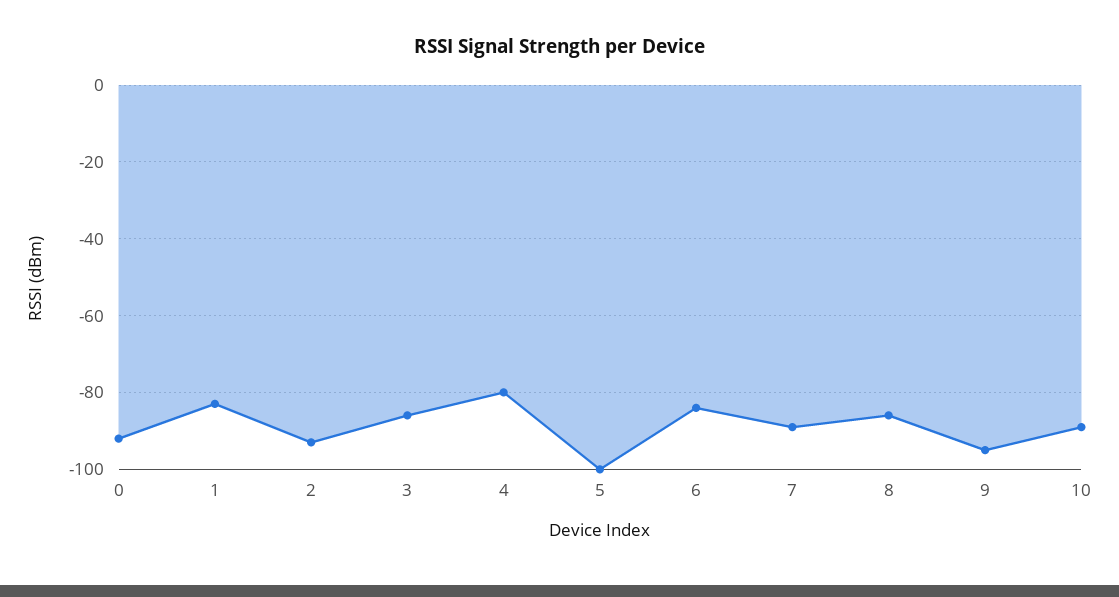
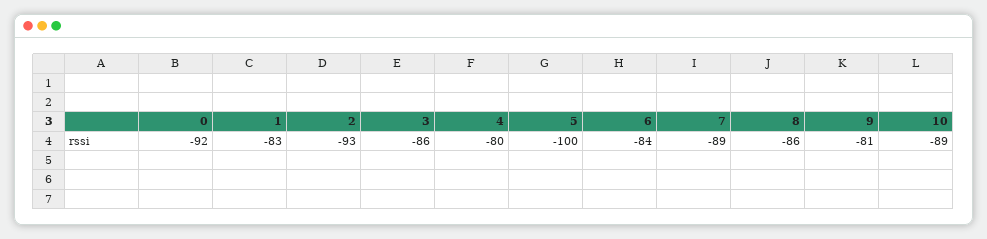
9: -95 -> -81

